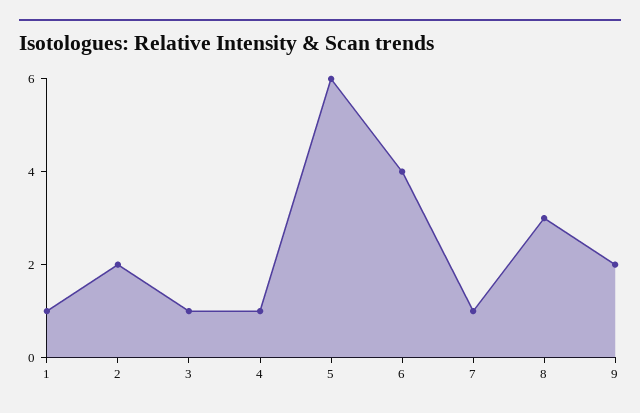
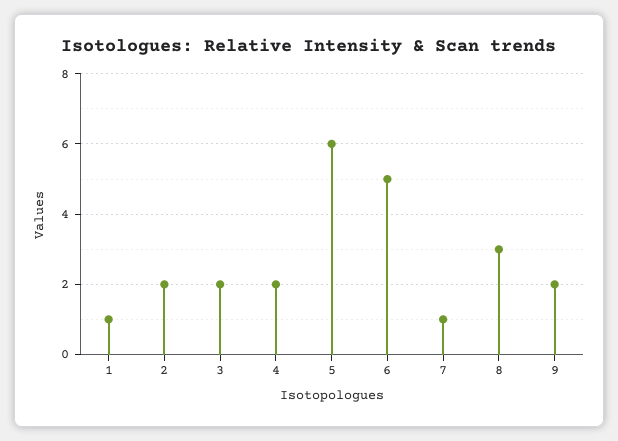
3: 1 -> 2
4: 1 -> 2
6: 4 -> 5

